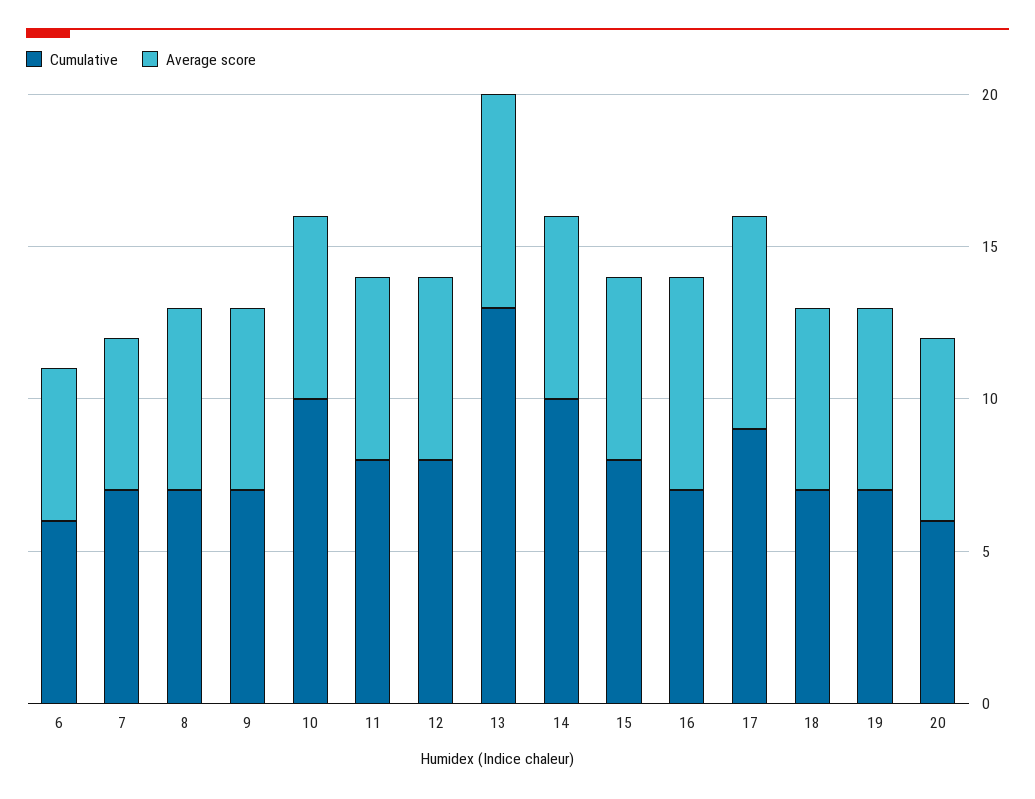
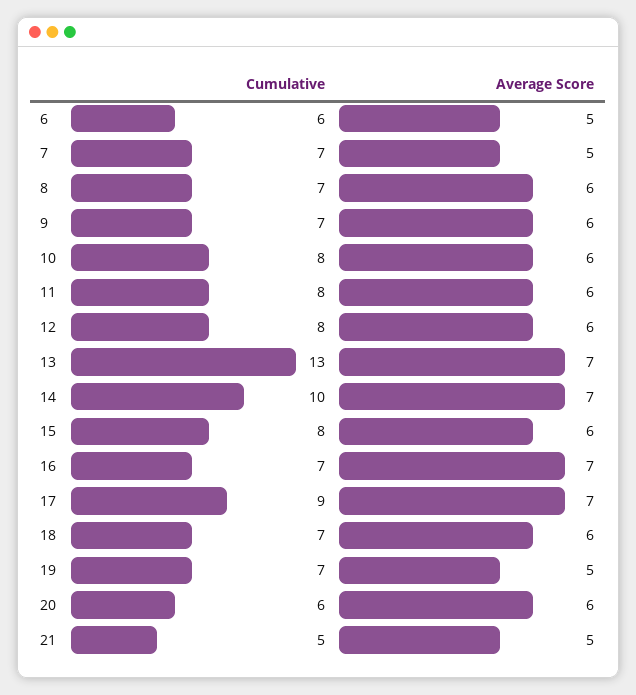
Cumulative, 10: 10 -> 8
Average score, 14: 6 -> 7
Average score, 19: 6 -> 5
Cumulative, 21: none -> 5
Average score, 21: none -> 5

